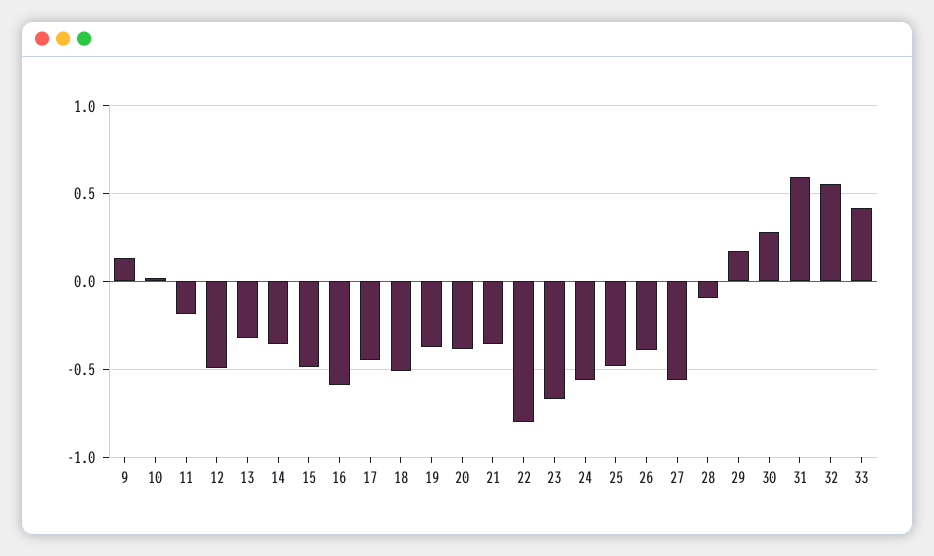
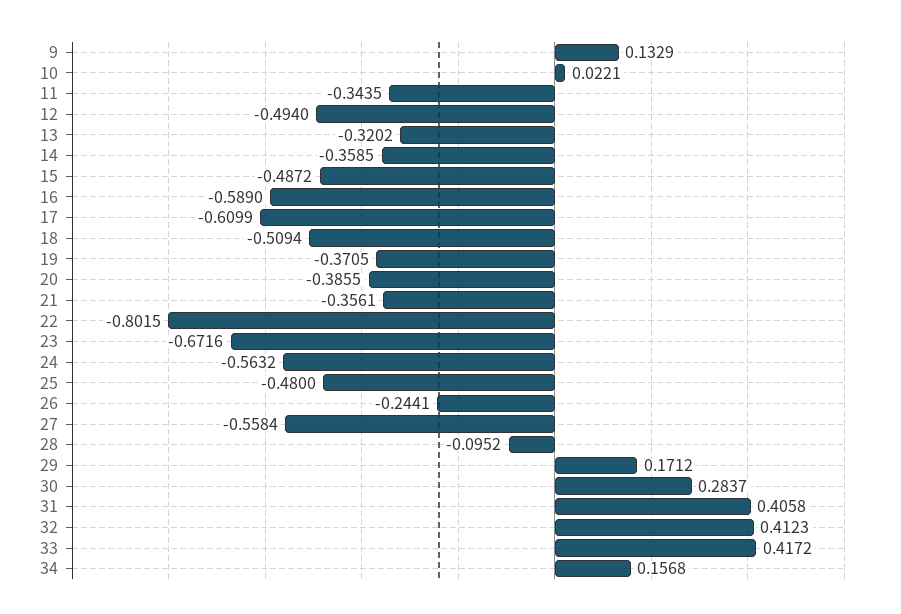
11: -0.2 -> -0.3435
17: -0.45 -> -0.6099
26: -0.4 -> -0.2441
31: 0.6 -> 0.4058
32: 0.55 -> 0.4123
34: none -> 0.1568

